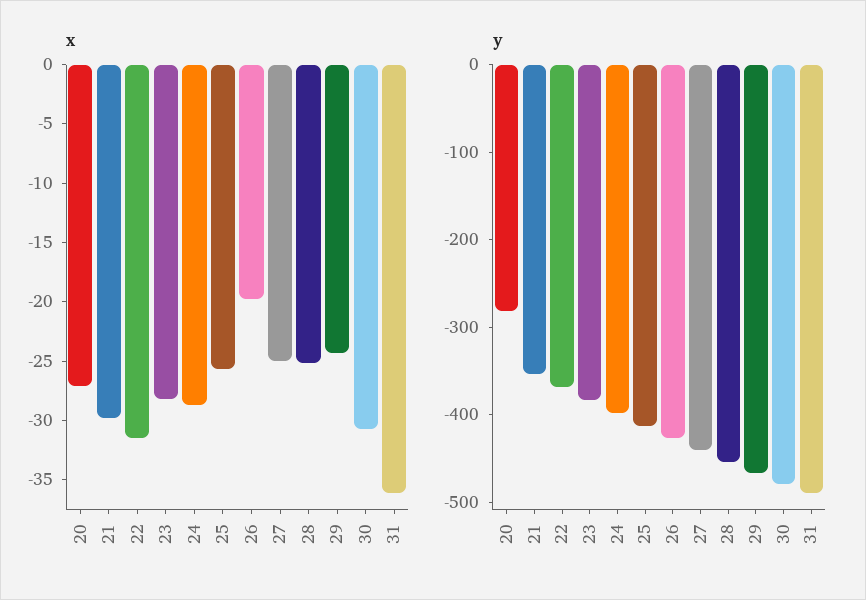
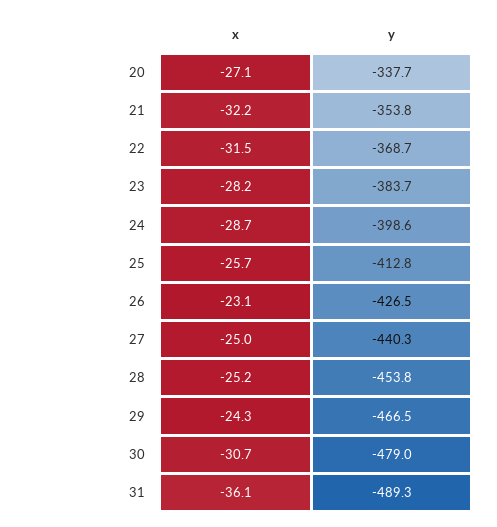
x, 21: -30 -> -32.2
x, 26: -20 -> -23.1
y, 20: -280 -> -337.7

